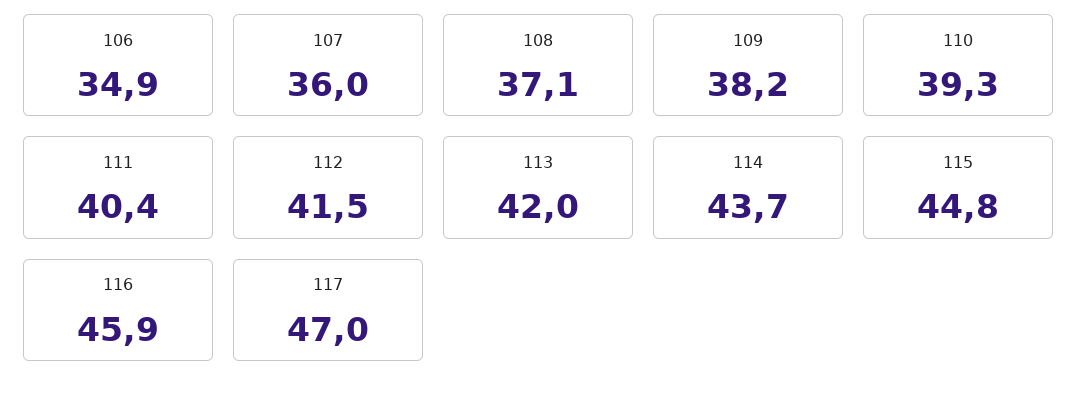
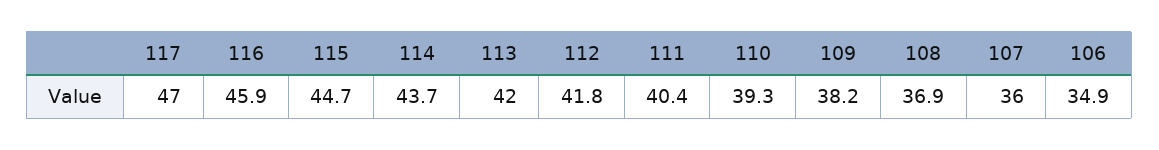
108: 37.1 -> 36.9
112: 41.5 -> 41.8
115: 44.8 -> 44.7

